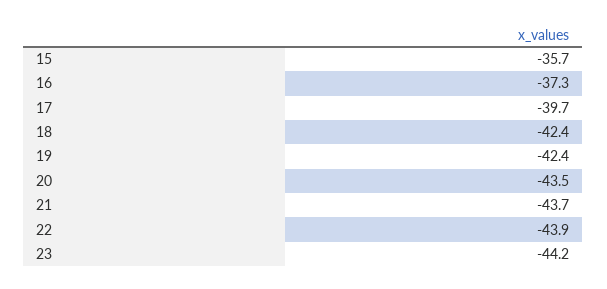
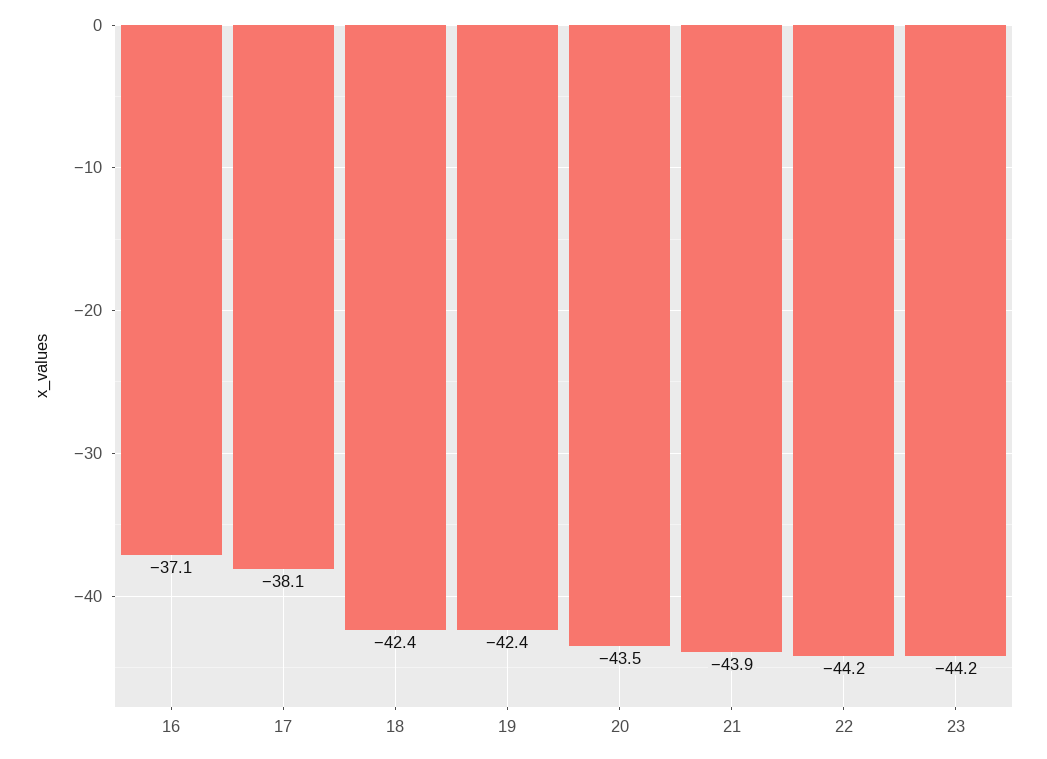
15: -35.7 -> none
16: -37.3 -> -37.1
17: -39.7 -> -38.1
21: -43.7 -> -43.9
22: -43.9 -> -44.2

